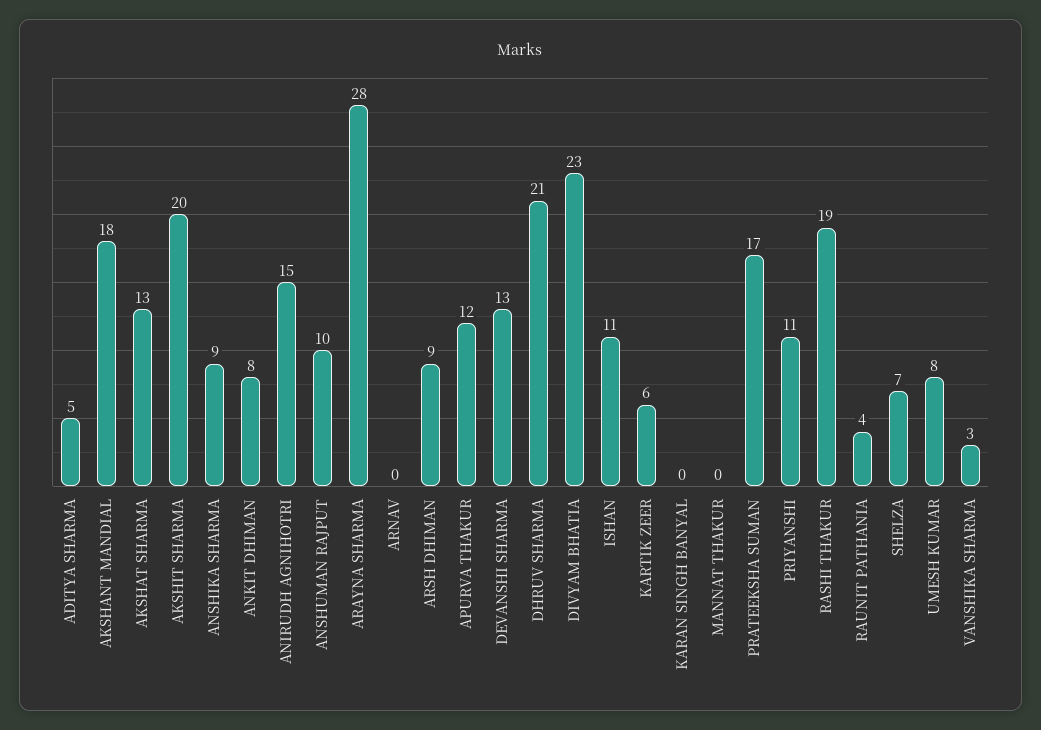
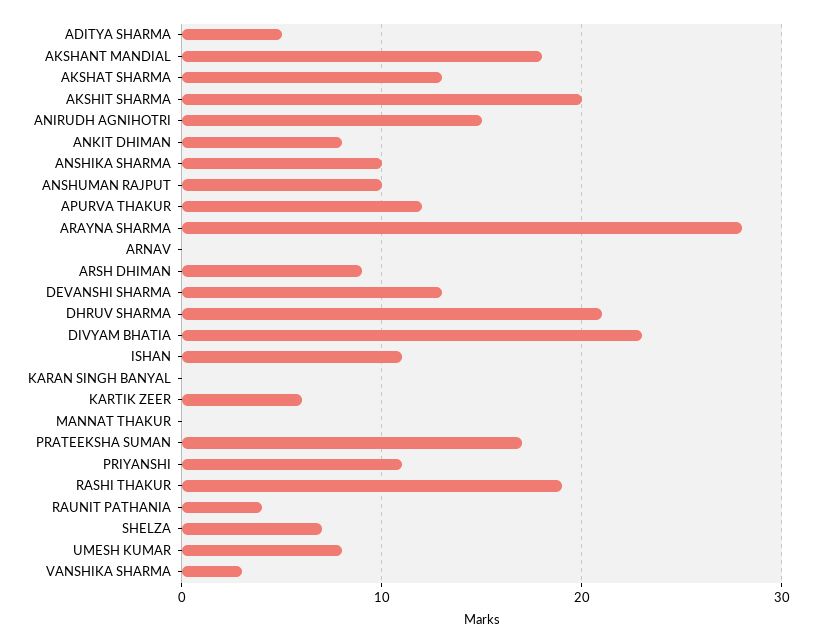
ANSHIKA SHARMA: 9 -> 10

